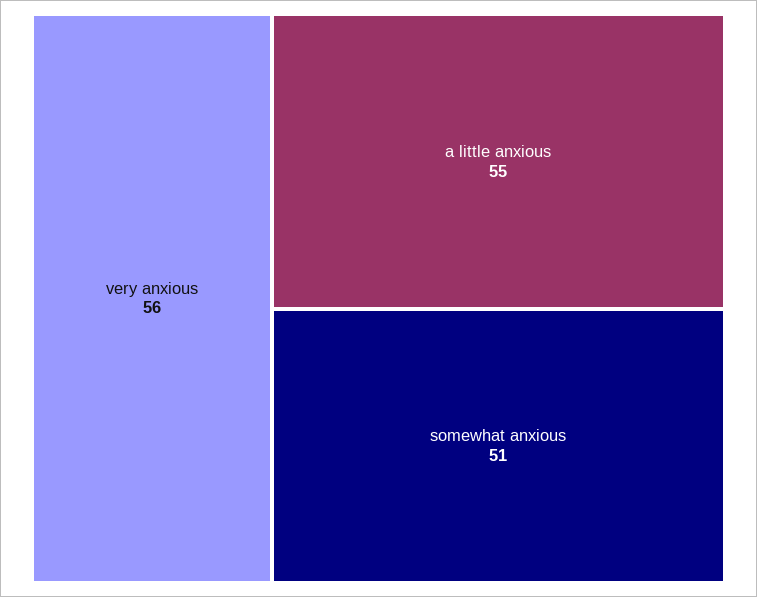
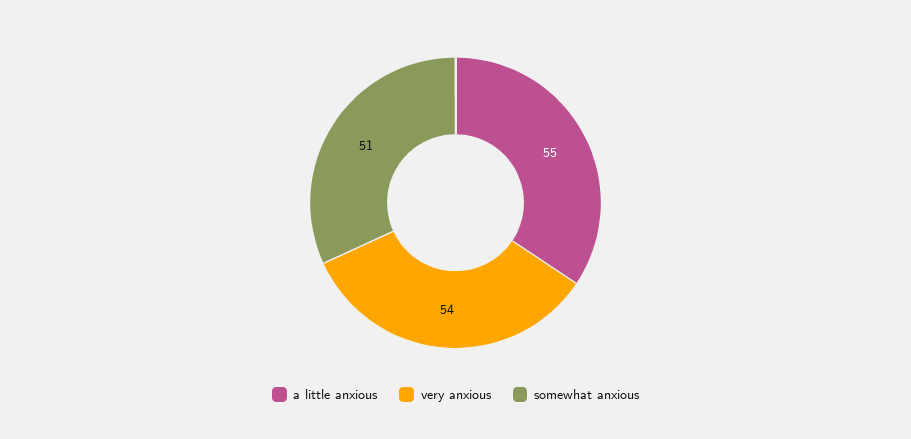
very anxious: 56 -> 54

